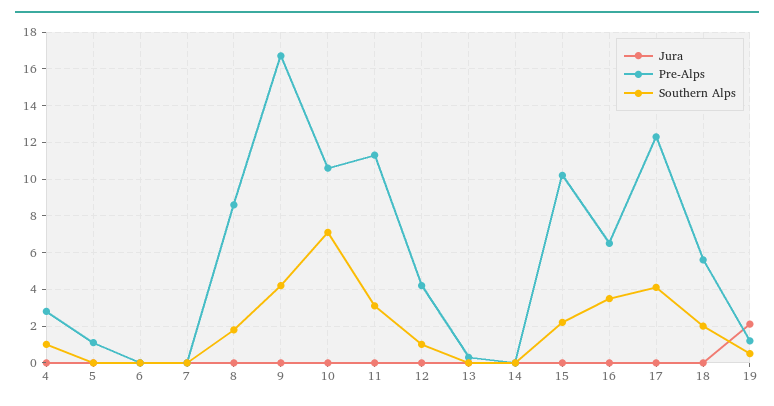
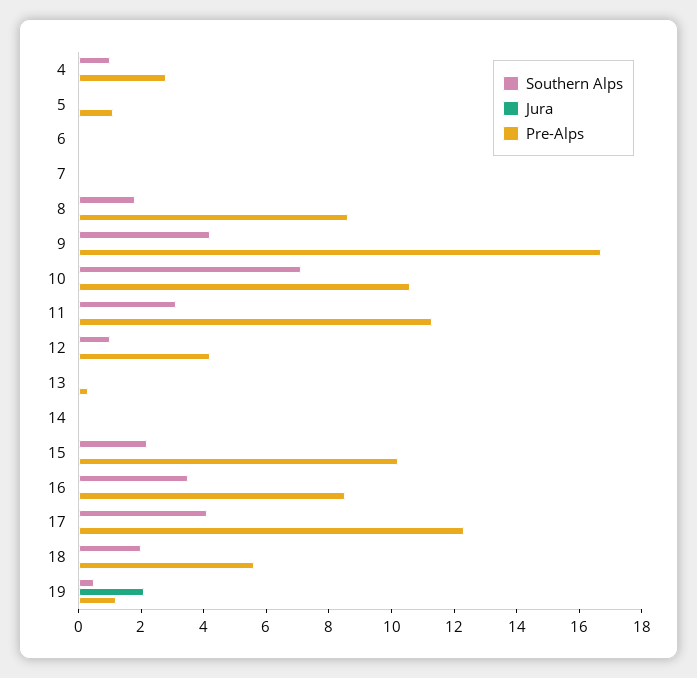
Pre-Alps, 16: 6.5 -> 8.5

